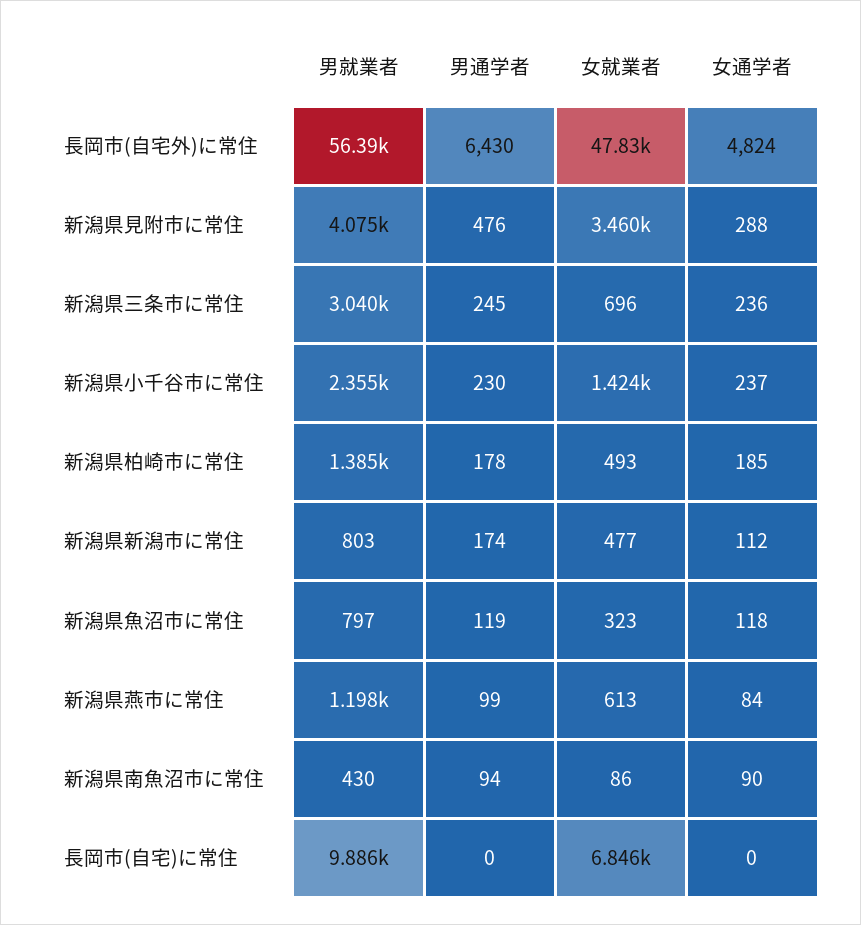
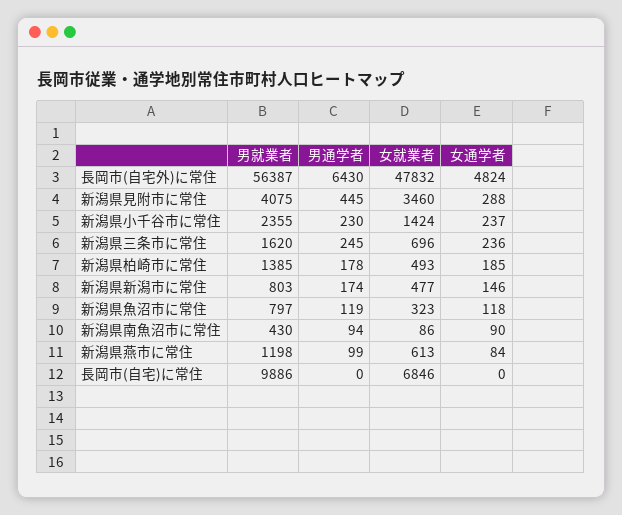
男通学者, 新潟県見附市に常住: 476 -> 445
男就業者, 新潟県三条市に常住: 3040 -> 1620
女通学者, 新潟県新潟市に常住: 112 -> 146

